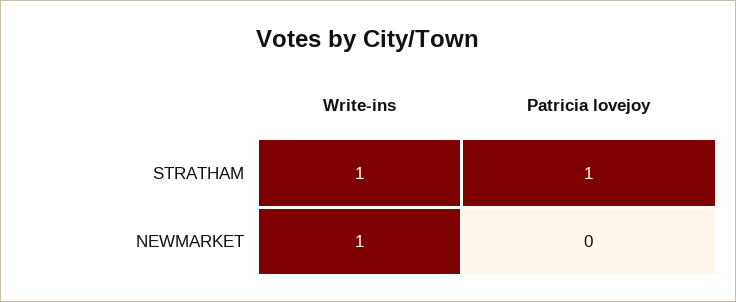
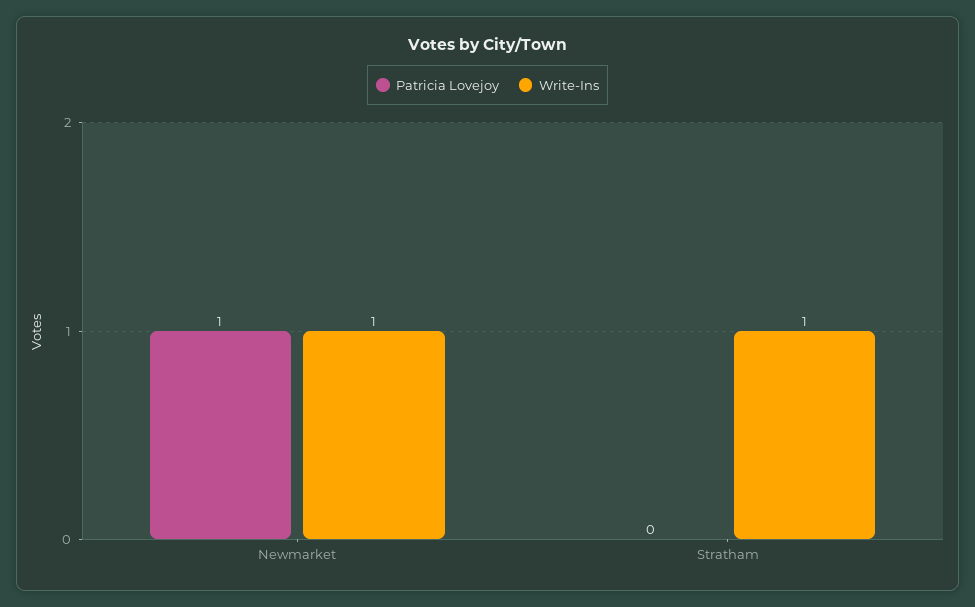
Patricia lovejoy, STRATHAM: 1 -> 0
Patricia lovejoy, NEWMARKET: 0 -> 1

